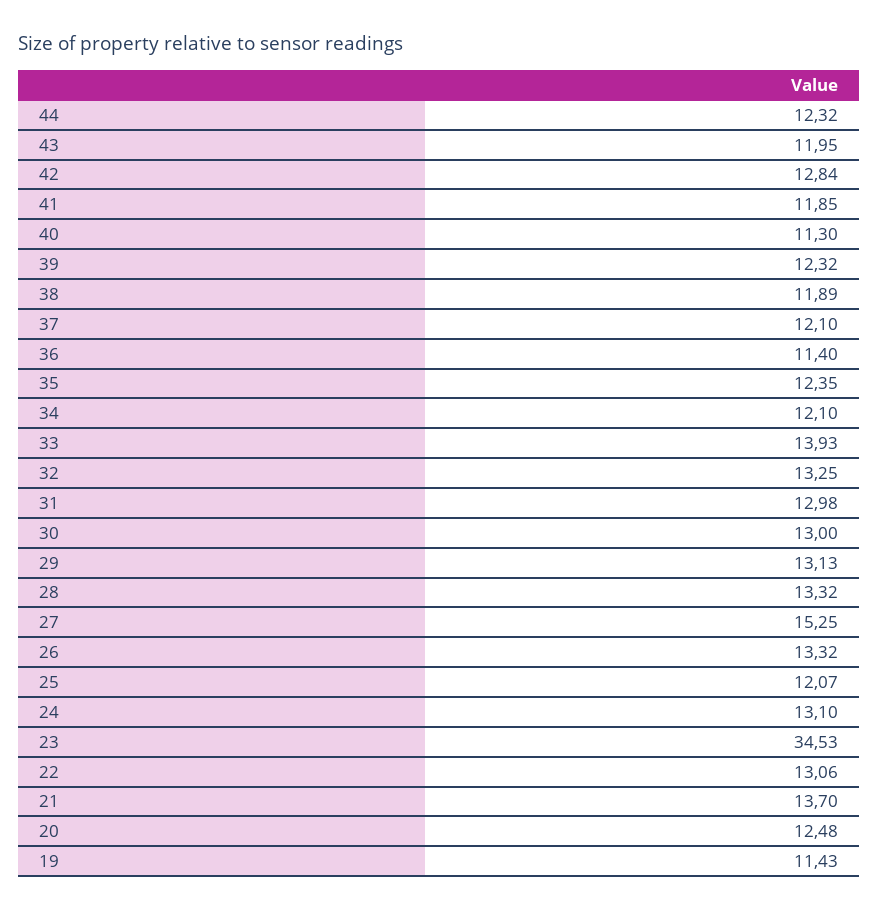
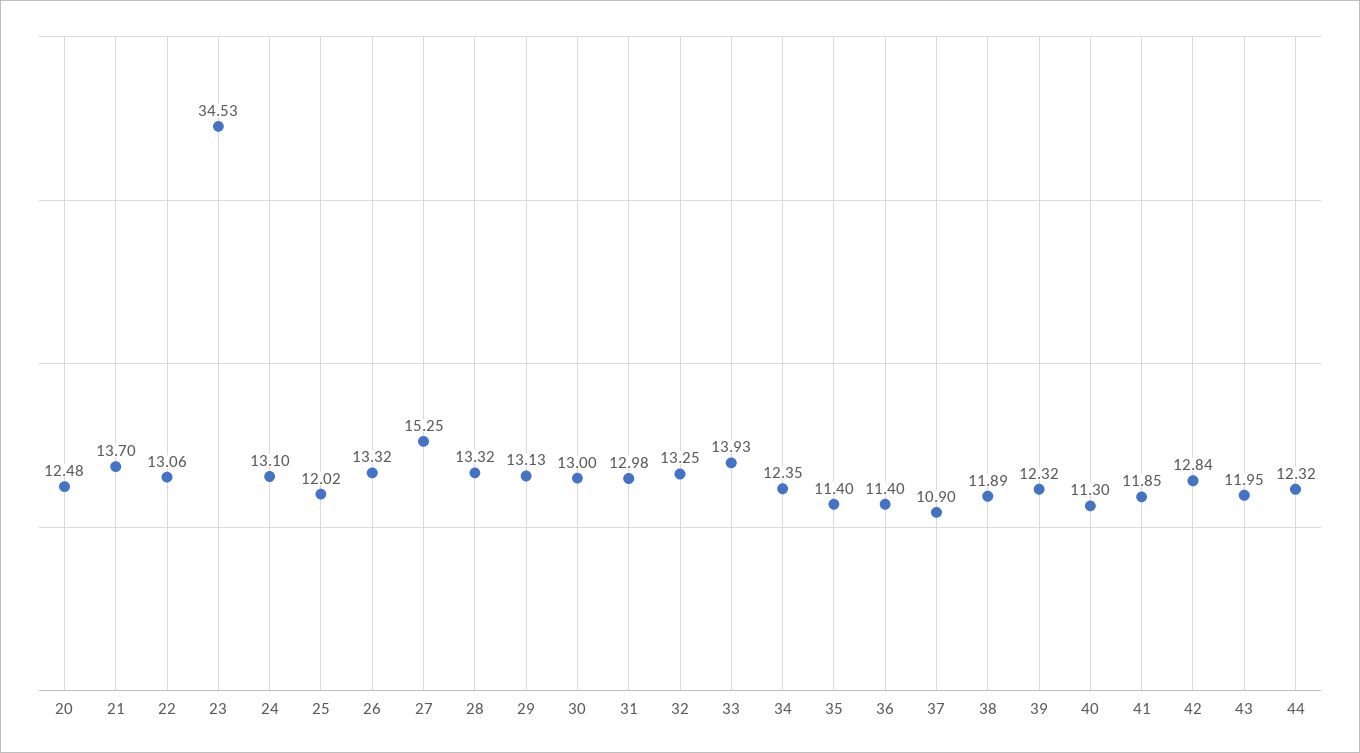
37: 12.1 -> 10.9
35: 12.35 -> 11.4
34: 12.1 -> 12.35
25: 12.07 -> 12.02
19: 11.43 -> none

